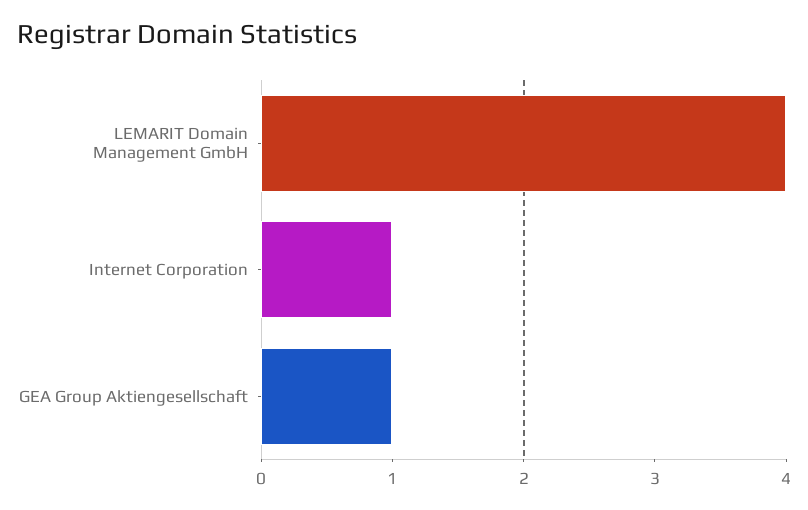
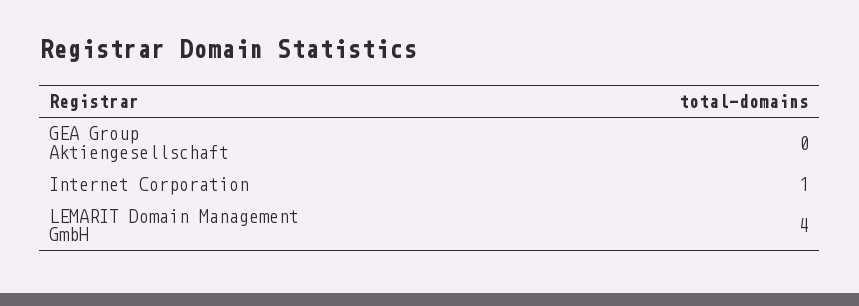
GEA Group Aktiengesellschaft: 1 -> 0

